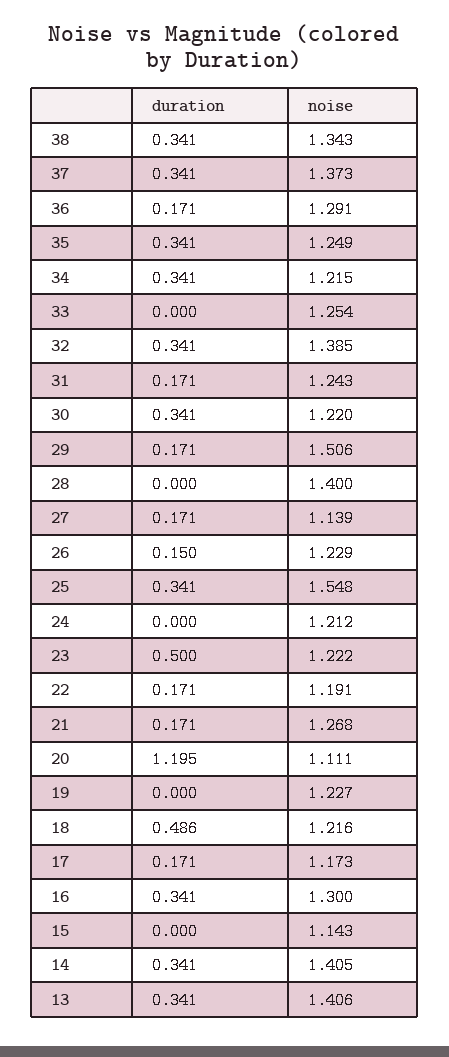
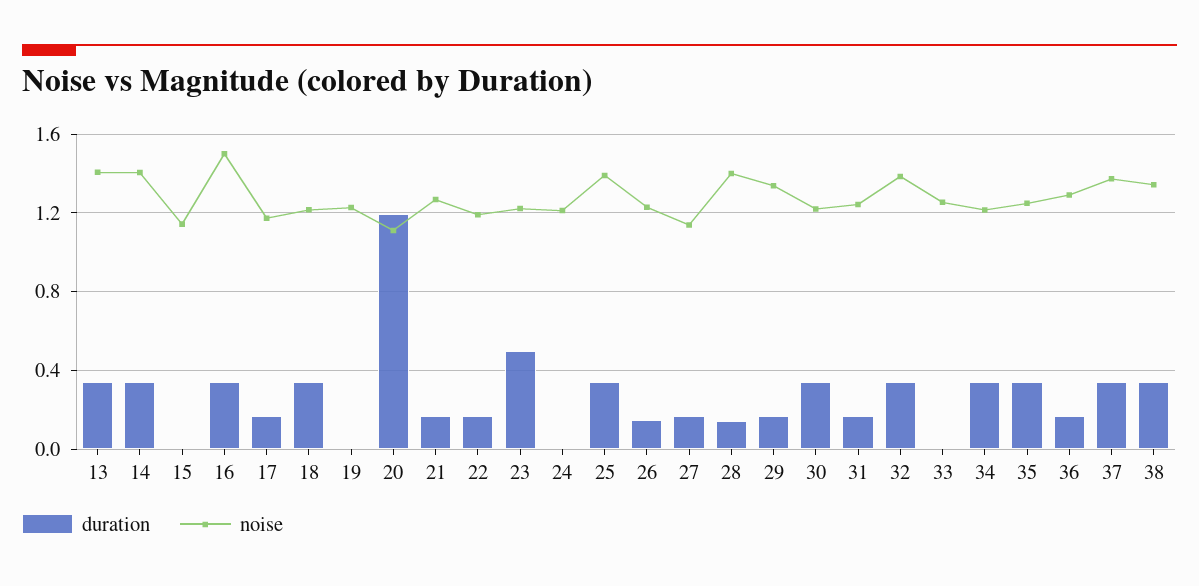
noise, 29: 1.506 -> 1.35
duration, 28: 0 -> 0.15
noise, 25: 1.548 -> 1.4
duration, 18: 0.486 -> 0.35
noise, 16: 1.3 -> 1.5

